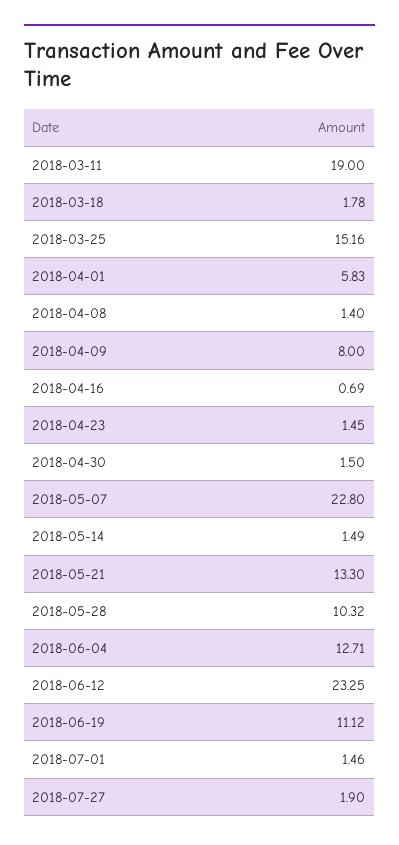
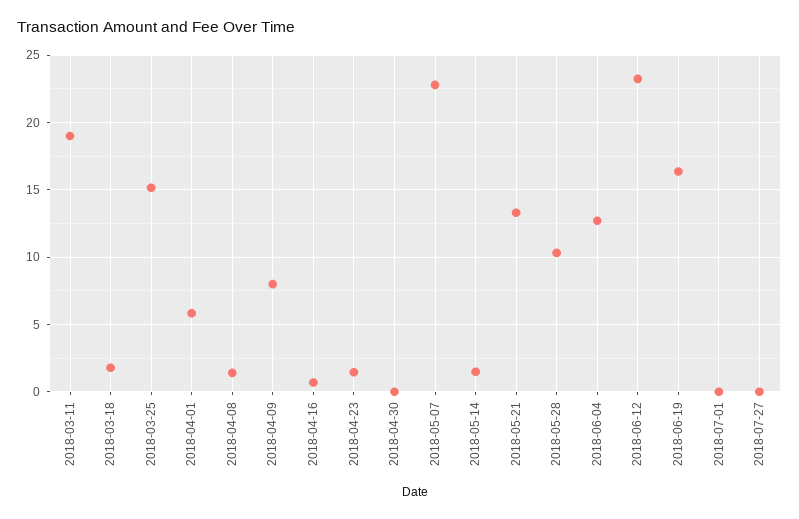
2018-04-30: 1.5 -> 0
2018-06-19: 11.12 -> 16.5
2018-07-01: 1.46 -> 0
2018-07-27: 1.9 -> 0

